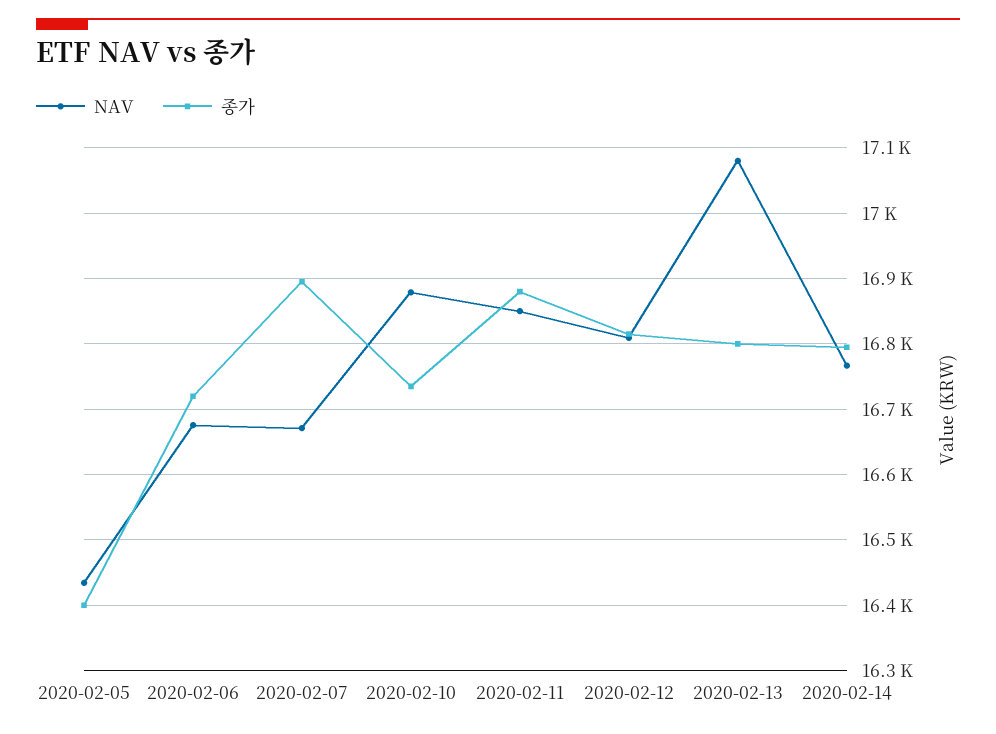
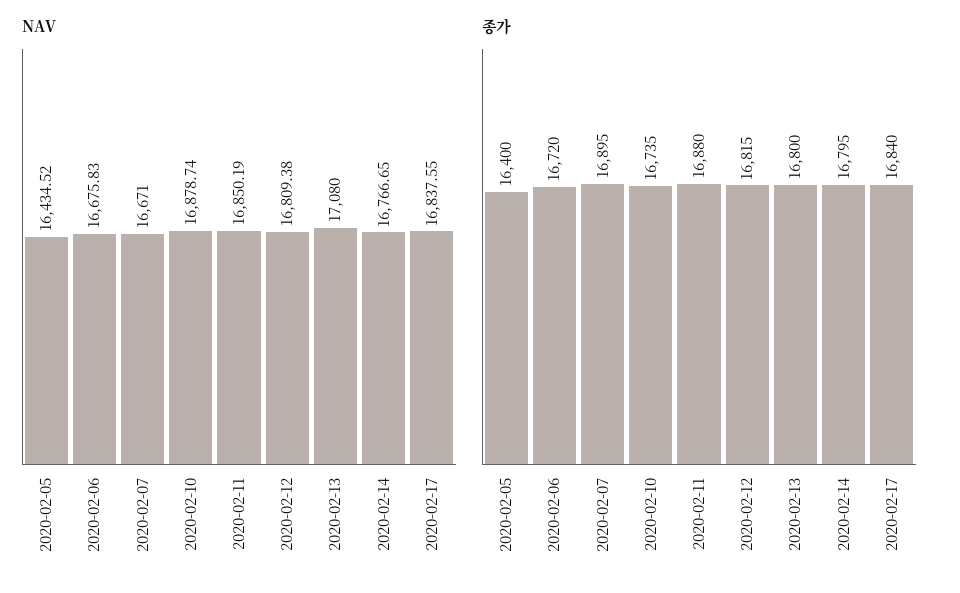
NAV, 2020-02-17: none -> 16837.55
종가, 2020-02-17: none -> 16840

